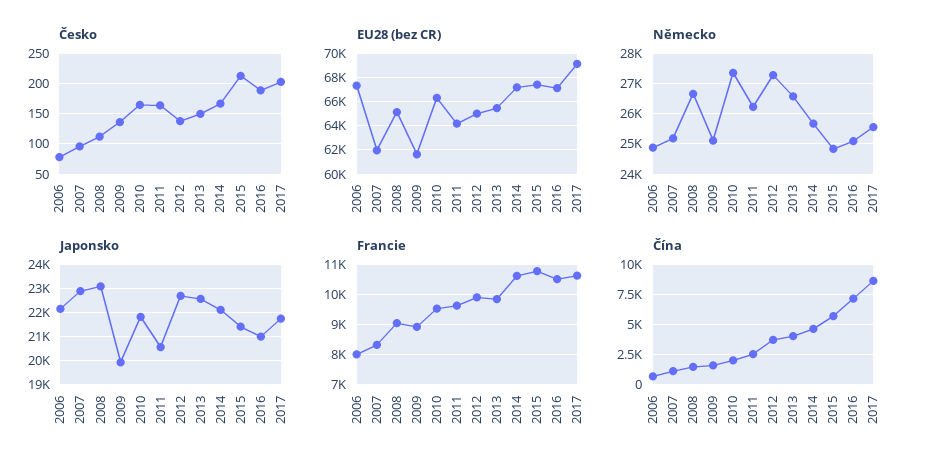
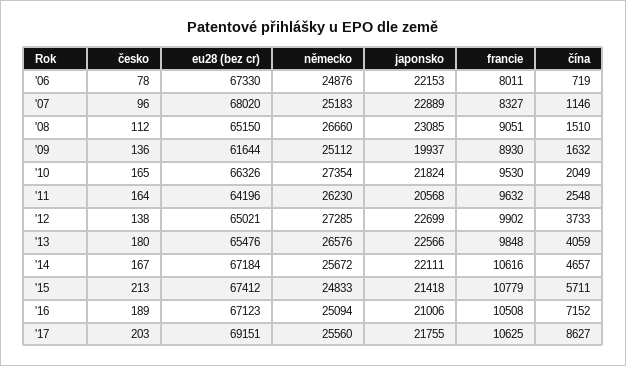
Česko, 2013: 150 -> 180
EU28 (bez CR), 2007: 62000 -> 68020

